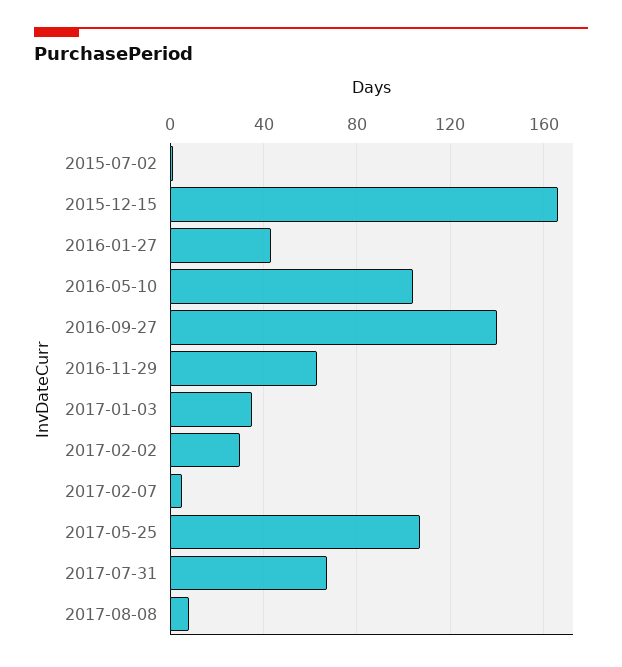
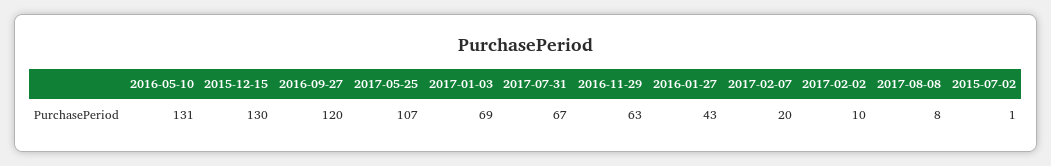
2015-12-15: 165 -> 130
2016-05-10: 105 -> 131
2016-09-27: 140 -> 120
2017-01-03: 35 -> 69
2017-02-02: 30 -> 10
2017-02-07: 5 -> 20

